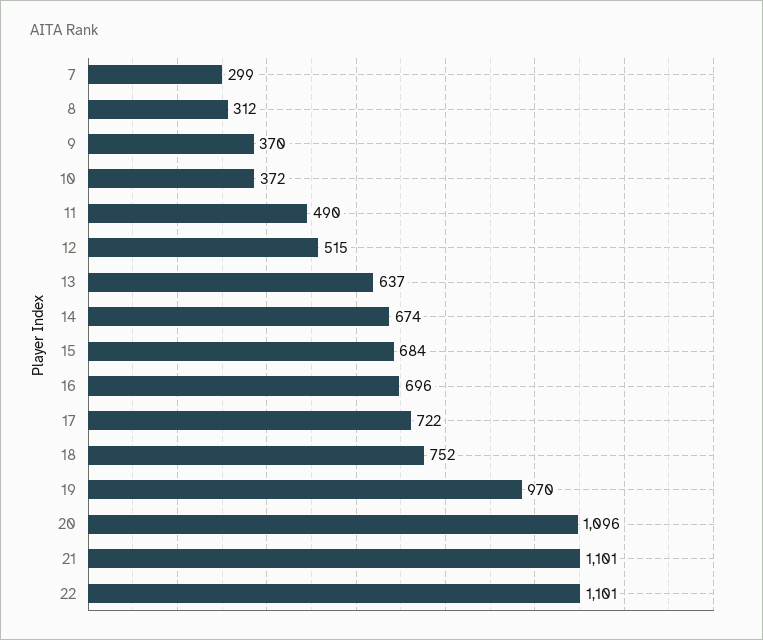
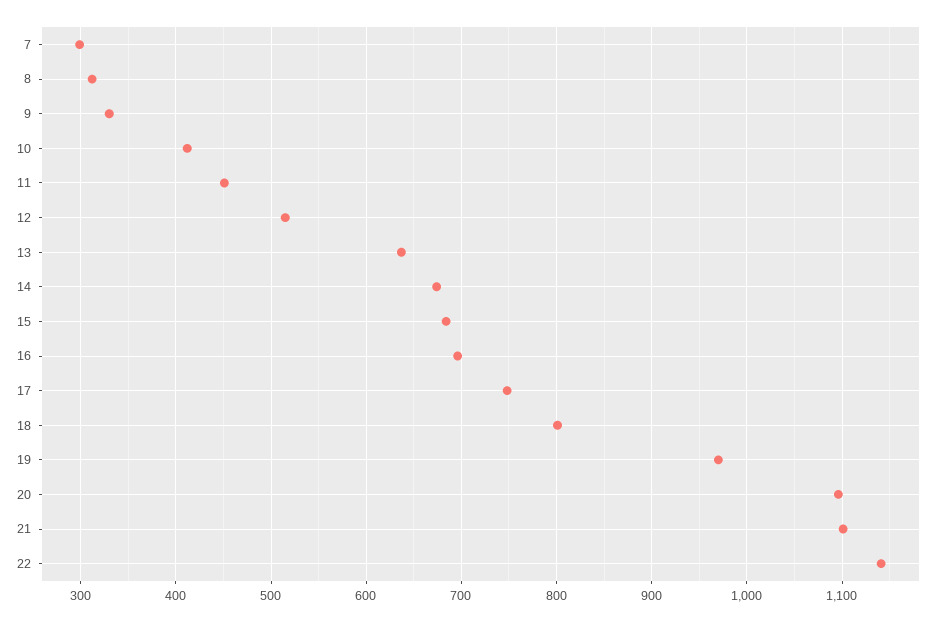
9: 370 -> 330
10: 372 -> 410
11: 490 -> 450
17: 722 -> 750
18: 752 -> 800
22: 1101 -> 1140

